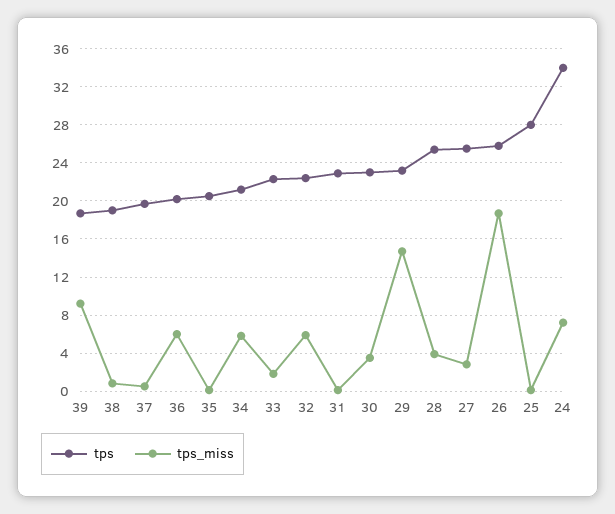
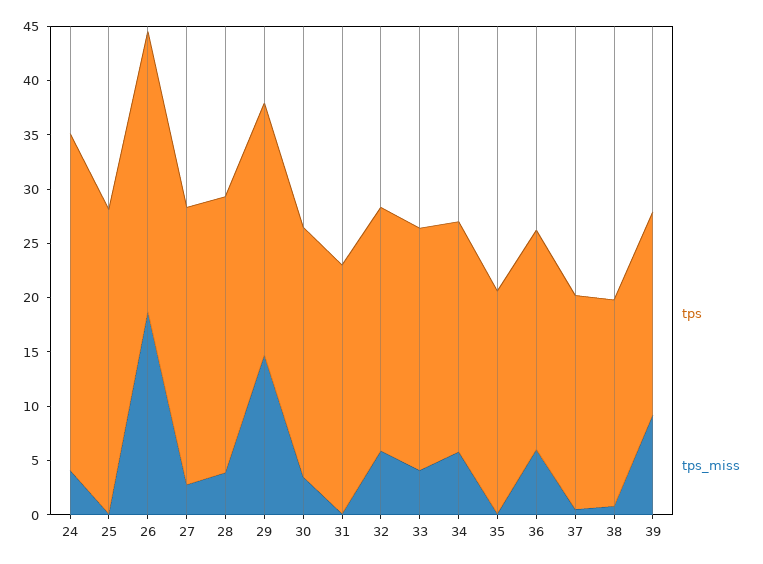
tps_miss, 33: 2 -> 4
tps, 24: 34 -> 31
tps_miss, 24: 7 -> 4

